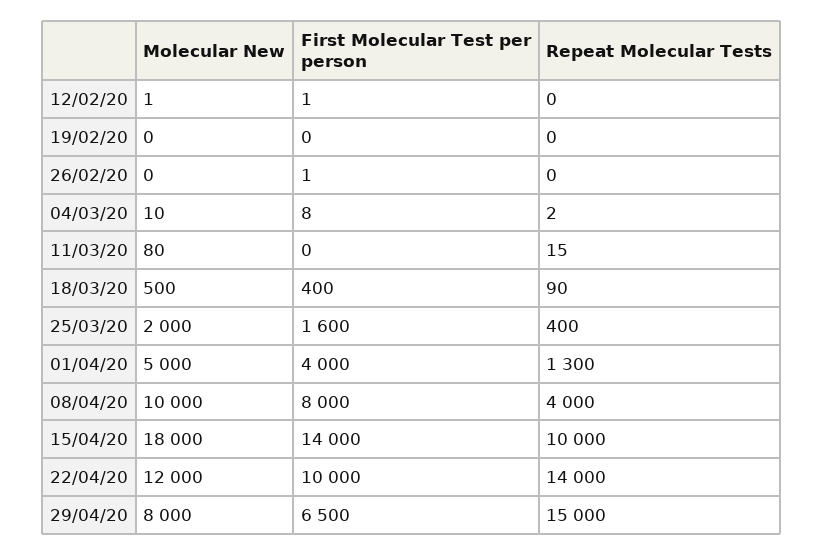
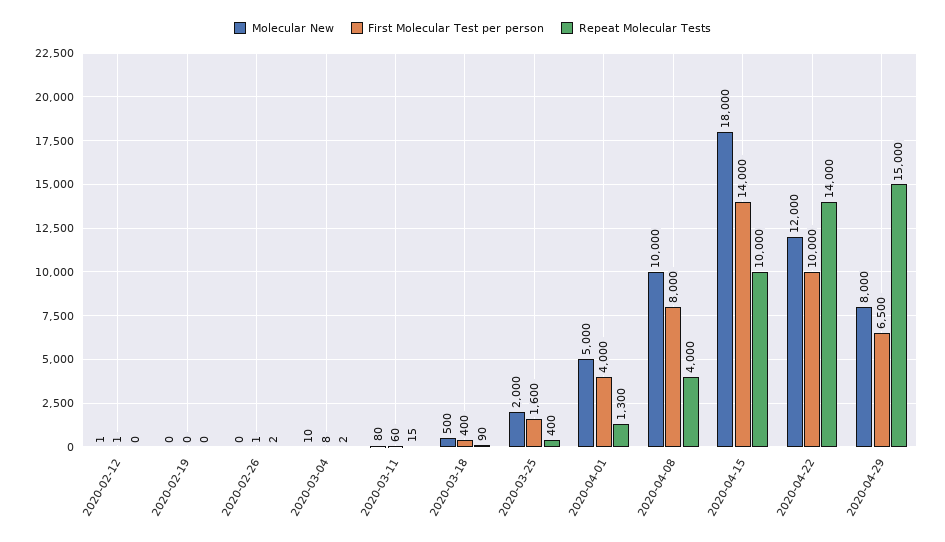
Repeat Molecular Tests, 26/02/20: 0 -> 2
First Molecular Test per person, 11/03/20: 0 -> 60

